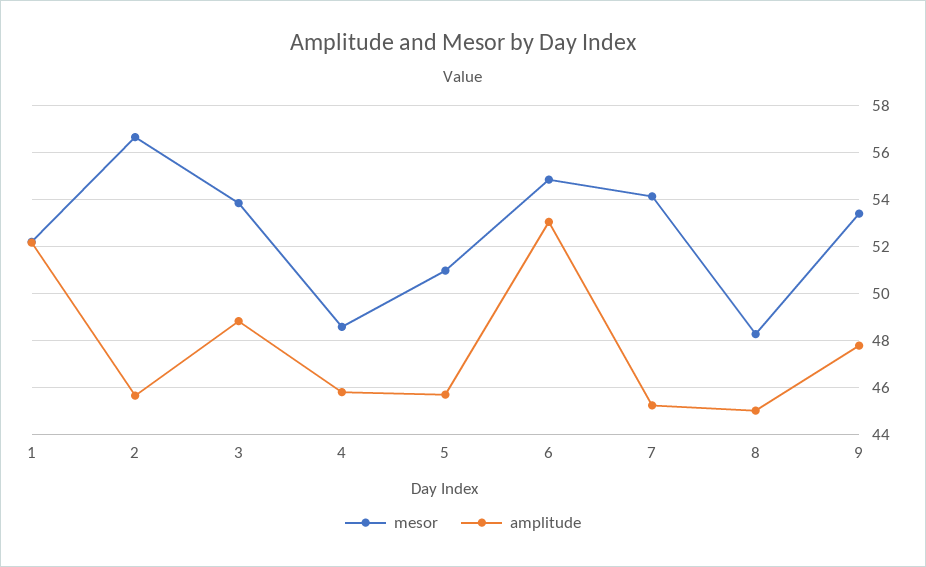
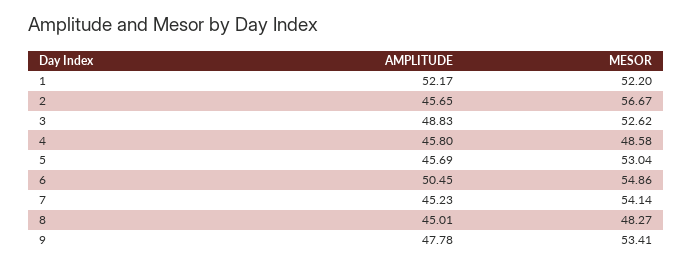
mesor, 3: 54 -> 52.62
mesor, 5: 51 -> 53.04
amplitude, 6: 53 -> 50.45

